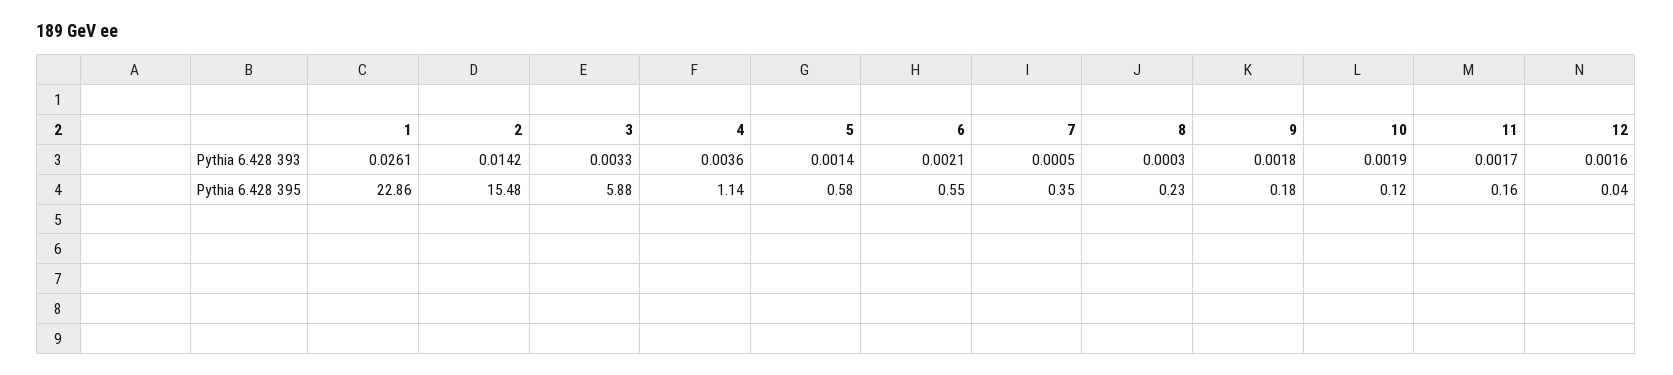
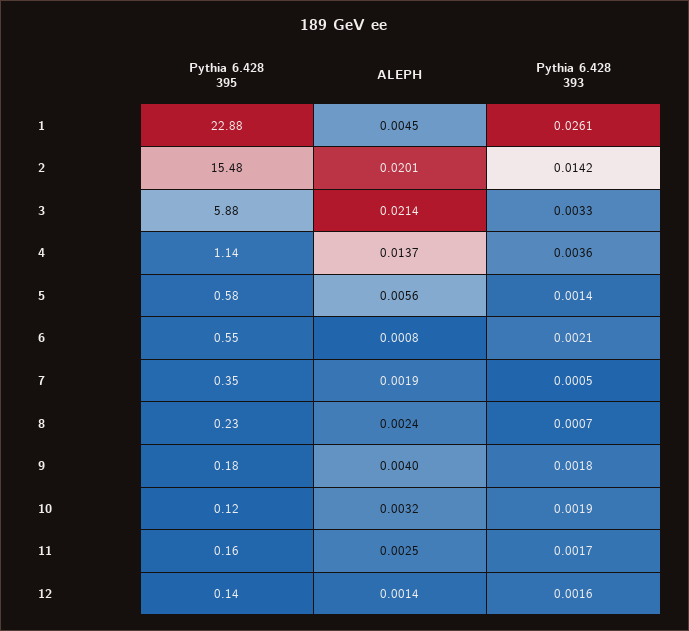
8, Pythia 6.428 393: 0.0003 -> 0.0007
1, Pythia 6.428 395: 22.86 -> 22.88
12, Pythia 6.428 395: 0.04 -> 0.14
1, ALEPH: none -> 0.0045
2, ALEPH: none -> 0.0201
3, ALEPH: none -> 0.0214
4, ALEPH: none -> 0.0137
5, ALEPH: none -> 0.0056
6, ALEPH: none -> 0.0008
7, ALEPH: none -> 0.0019
8, ALEPH: none -> 0.0024
9, ALEPH: none -> 0.004
10, ALEPH: none -> 0.0032
11, ALEPH: none -> 0.0025
12, ALEPH: none -> 0.0014

